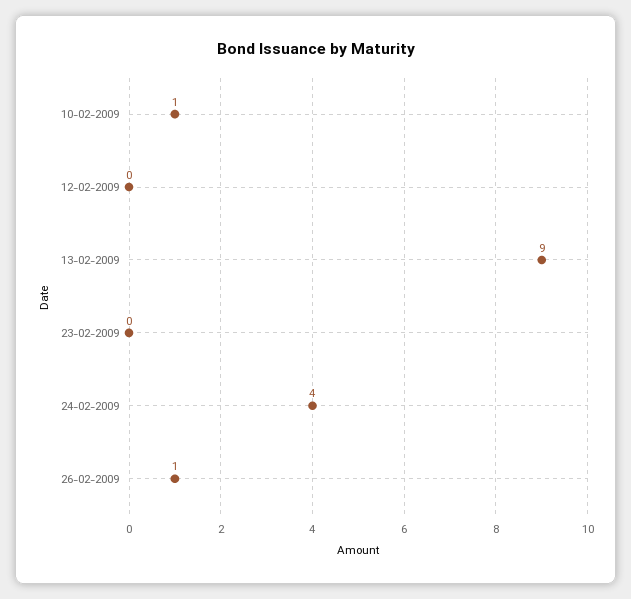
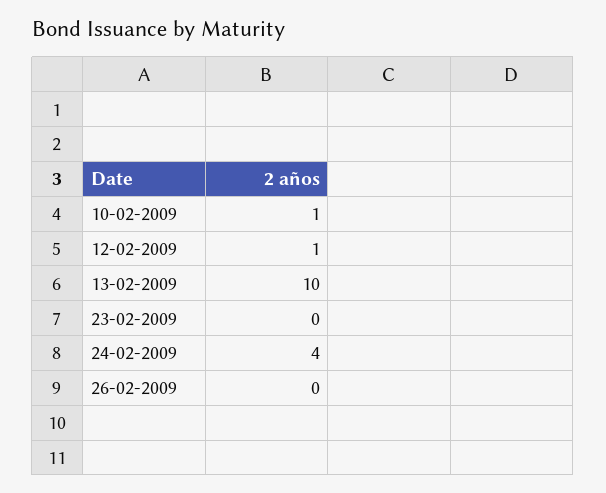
12-02-2009: 0 -> 1
13-02-2009: 9 -> 10
26-02-2009: 1 -> 0

